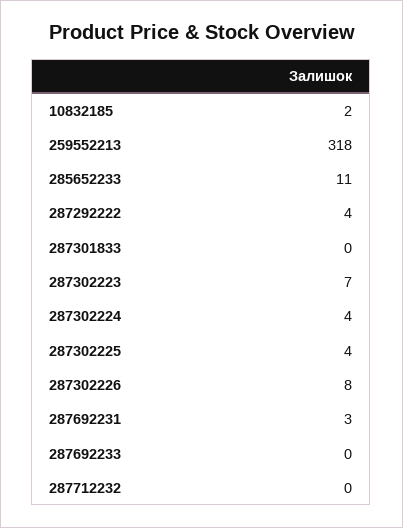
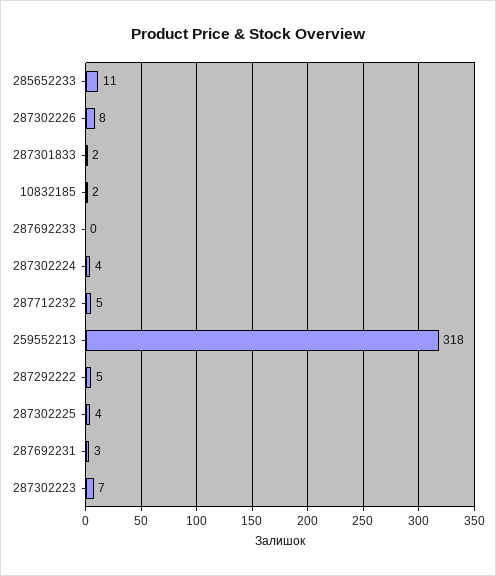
287292222: 4 -> 5
287301833: 0 -> 2
287712232: 0 -> 5

